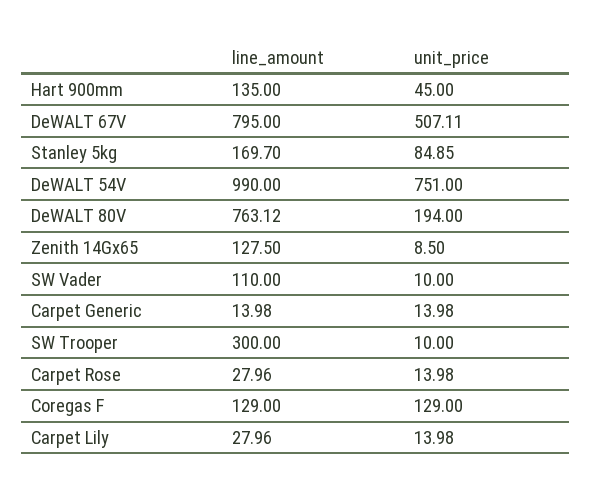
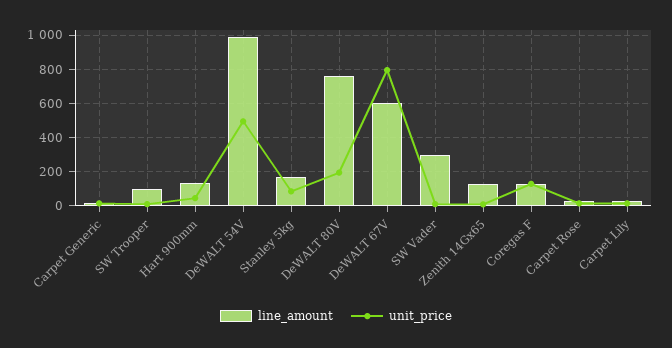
line_amount, DeWALT 67V: 795 -> 600
unit_price, DeWALT 67V: 507.11 -> 800
unit_price, DeWALT 54V: 751 -> 500
line_amount, SW Vader: 110 -> 300
line_amount, SW Trooper: 300 -> 100

